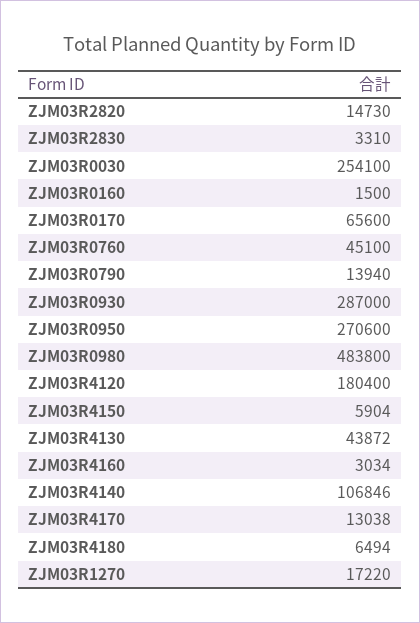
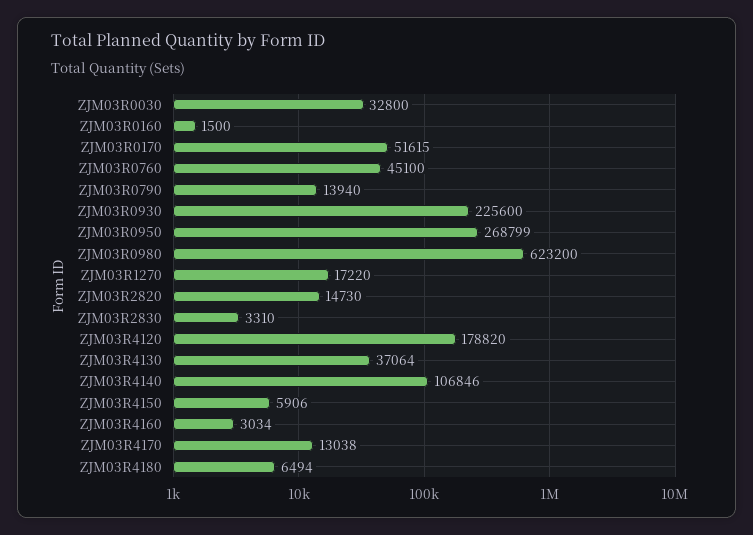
ZJM03R0030: 254100 -> 32800
ZJM03R0170: 65600 -> 51615
ZJM03R0930: 287000 -> 225600
ZJM03R0950: 270600 -> 268799
ZJM03R0980: 483800 -> 623200
ZJM03R4120: 180400 -> 178820
ZJM03R4150: 5904 -> 5906
ZJM03R4130: 43872 -> 37064

